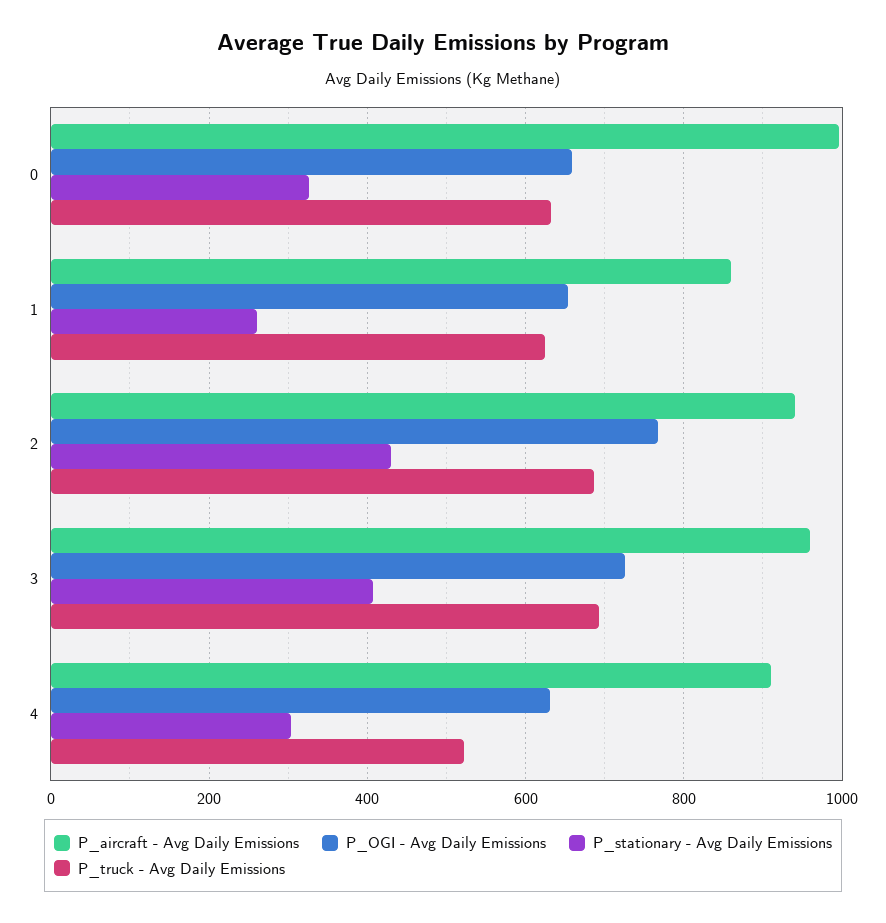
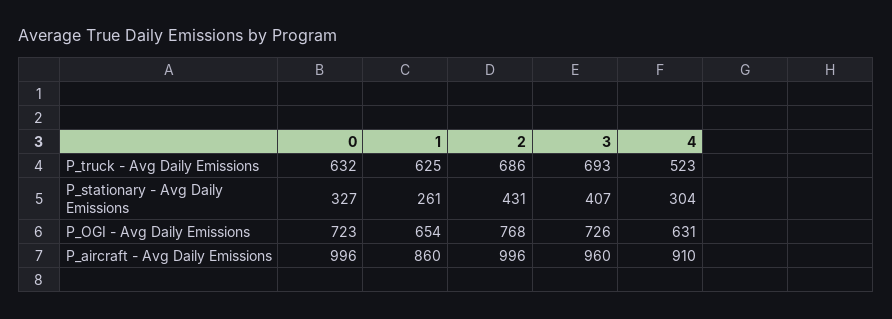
P_OGI - Avg Daily Emissions, 0: 660 -> 723
P_aircraft - Avg Daily Emissions, 2: 940 -> 996

